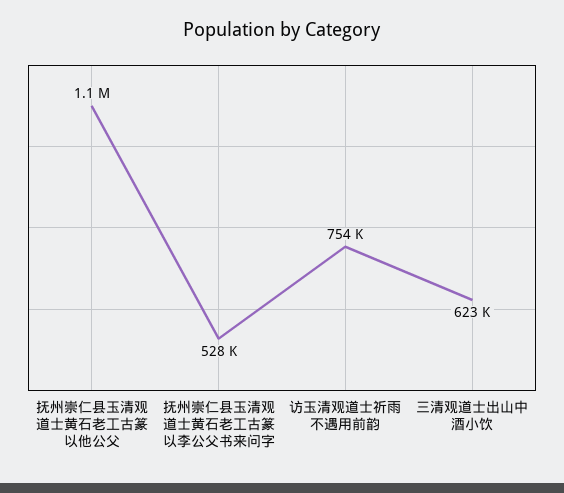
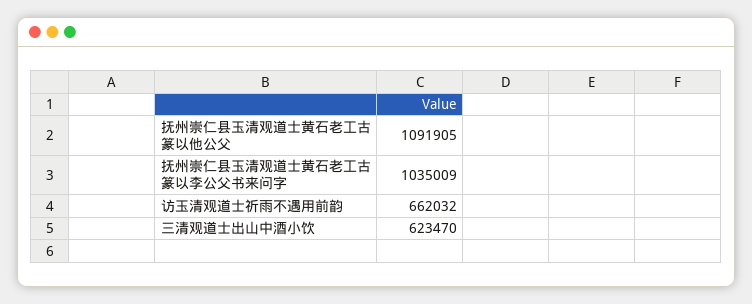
抚州崇仁县玉清观道士黄石老工古篆以李公父书来问字: 528000 -> 1035009
访玉清观道士祈雨不遇用前韵: 754000 -> 662032

